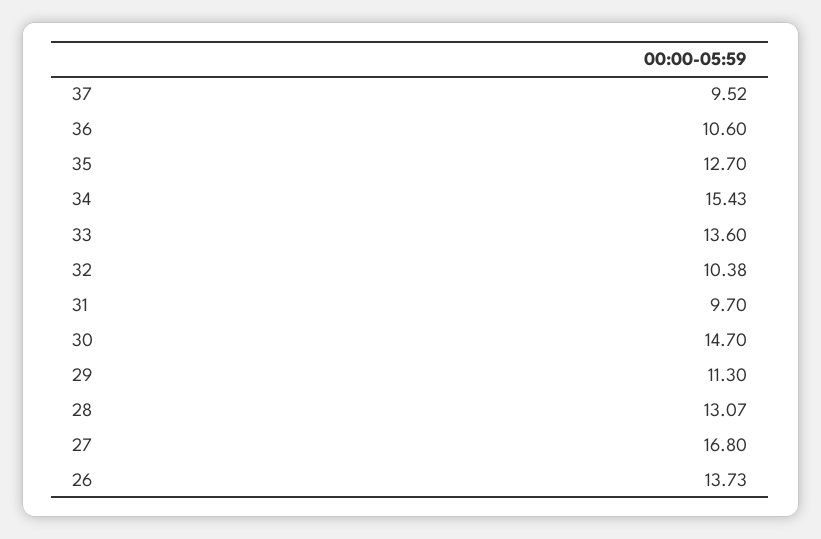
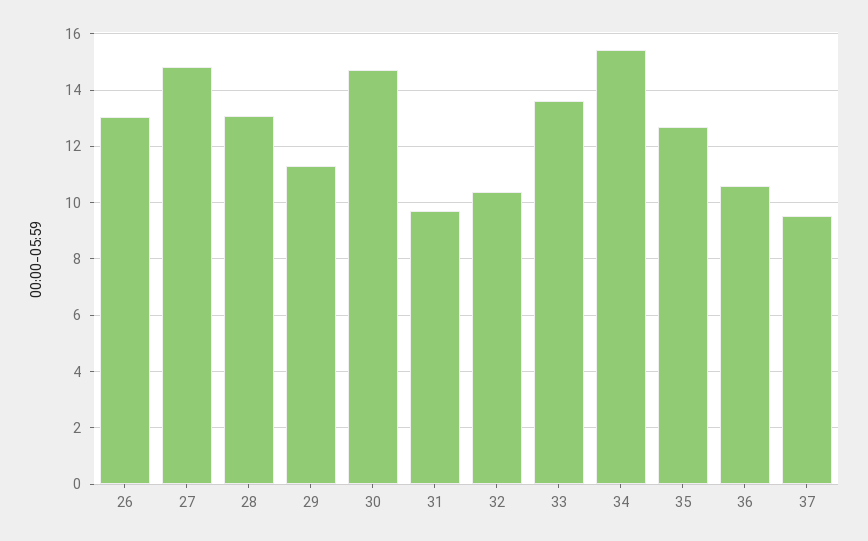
27: 16.8 -> 14.75
26: 13.73 -> 13

